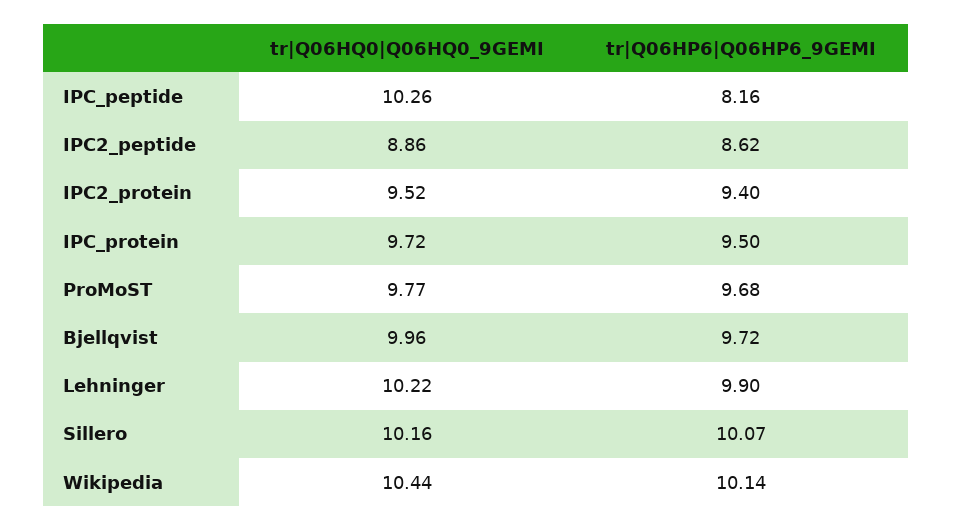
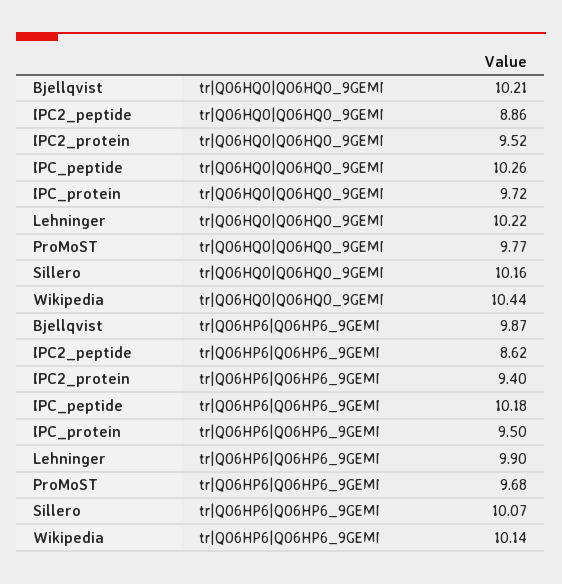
tr|Q06HP6|Q06HP6_9GEMI, IPC_peptide: 8.16 -> 10.18
tr|Q06HQ0|Q06HQ0_9GEMI, Bjellqvist: 9.96 -> 10.21
tr|Q06HP6|Q06HP6_9GEMI, Bjellqvist: 9.72 -> 9.87

